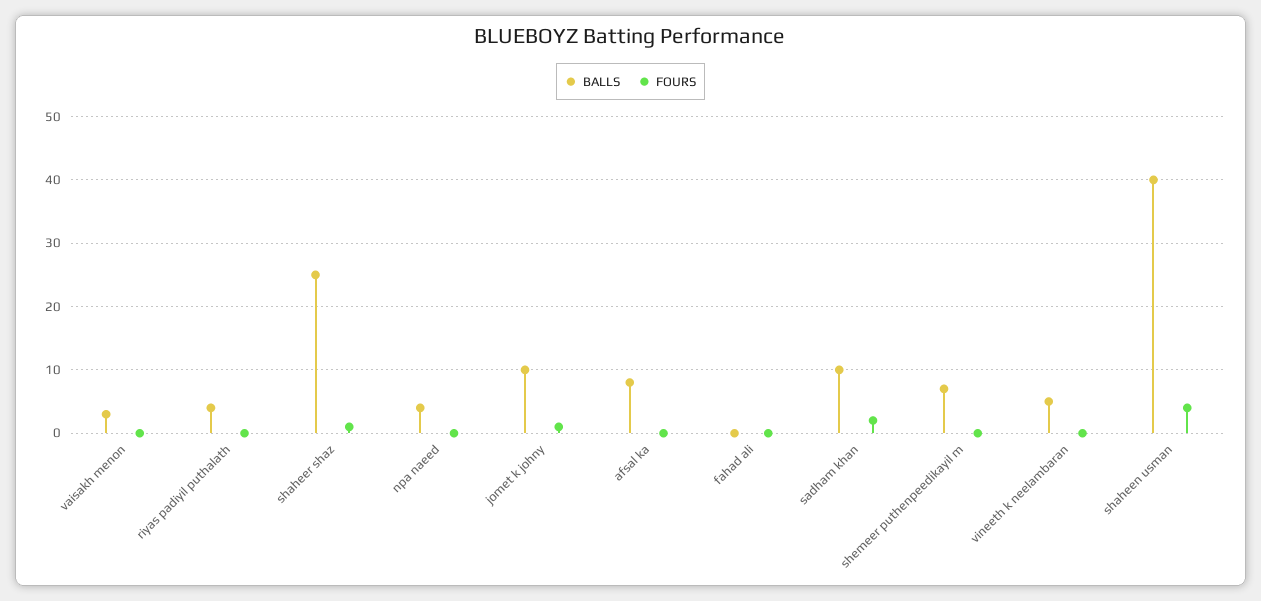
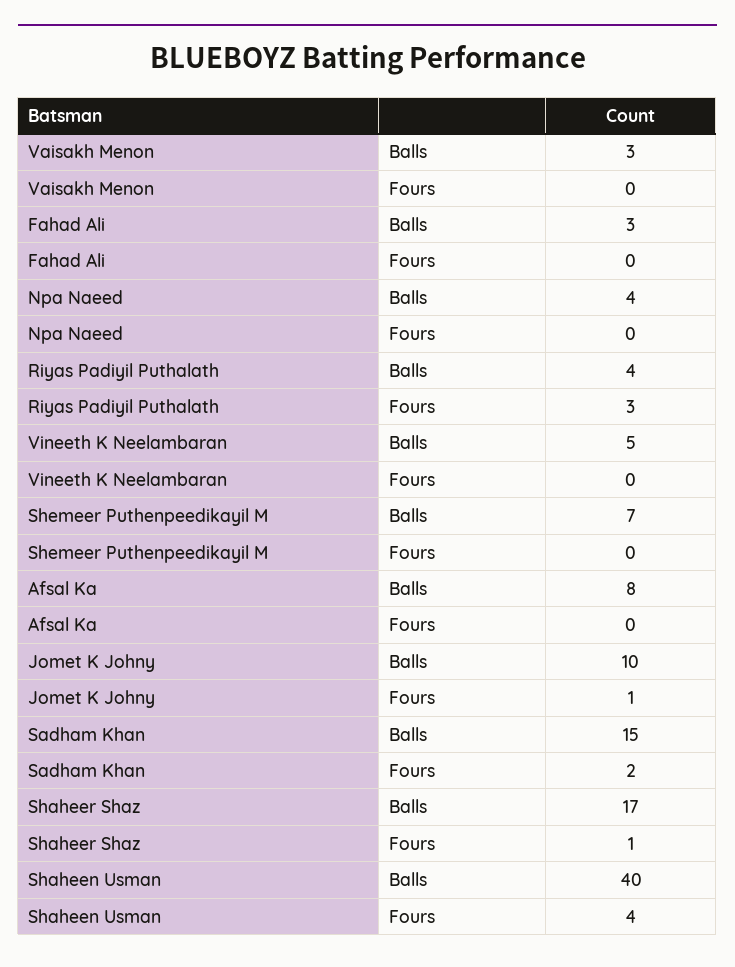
FOURS, riyas padiyil puthalath: 0 -> 3
BALLS, shaheer shaz: 25 -> 17
BALLS, fahad ali: 0 -> 3
BALLS, sadham khan: 10 -> 15

